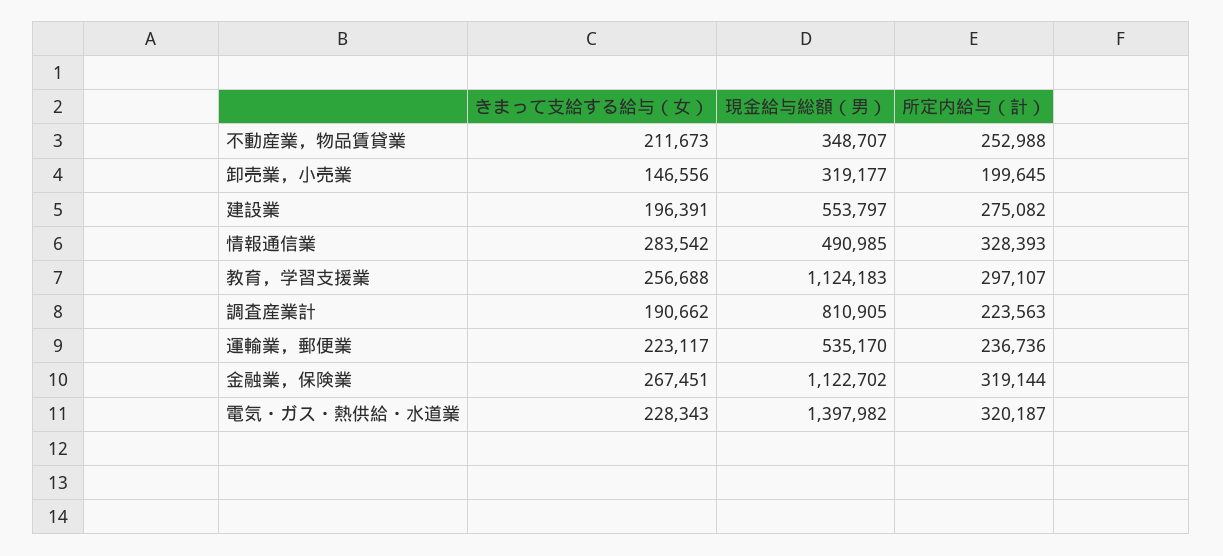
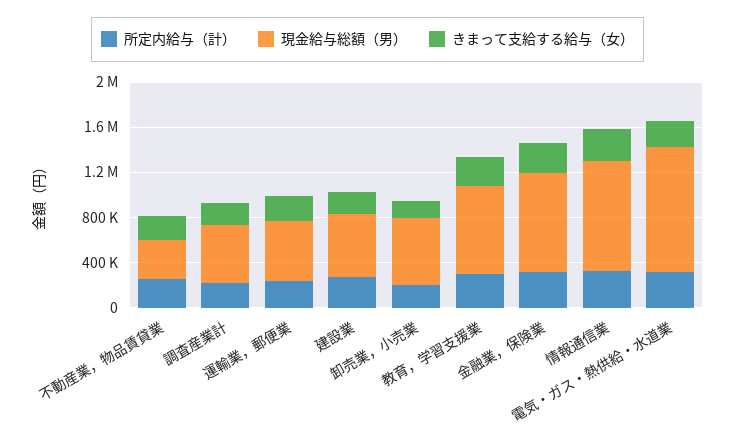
現金給与総額（男）, 卸売業，小売業: 319177 -> 600000
現金給与総額（男）, 情報通信業: 490985 -> 1000000
現金給与総額（男）, 教育，学習支援業: 1124183 -> 800000
現金給与総額（男）, 調査産業計: 810905 -> 500000
現金給与総額（男）, 金融業，保険業: 1122702 -> 900000
現金給与総額（男）, 電気・ガス・熱供給・水道業: 1397982 -> 1100000

